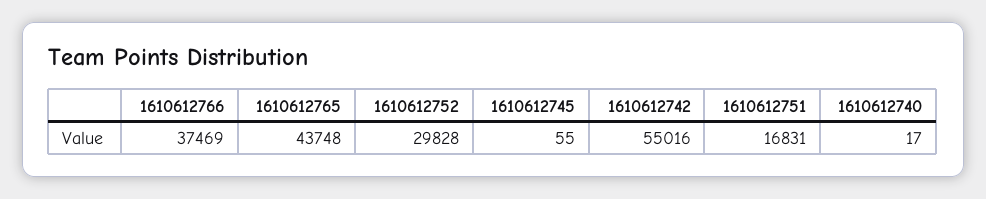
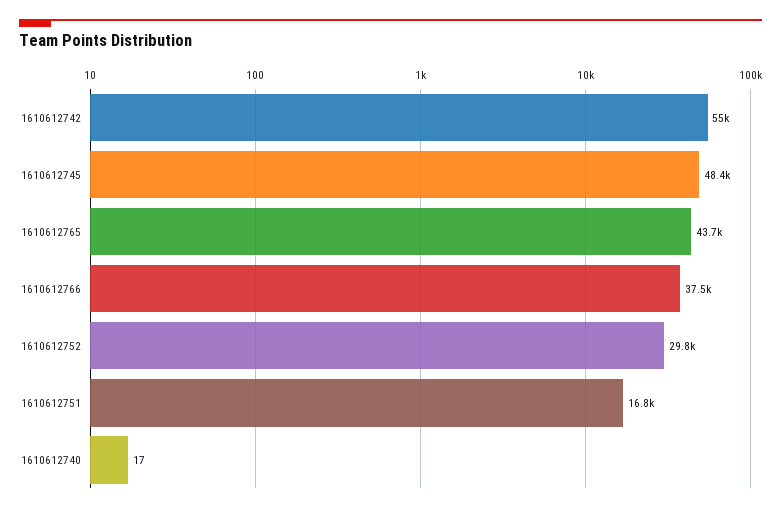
1610612745: 55 -> 48400

